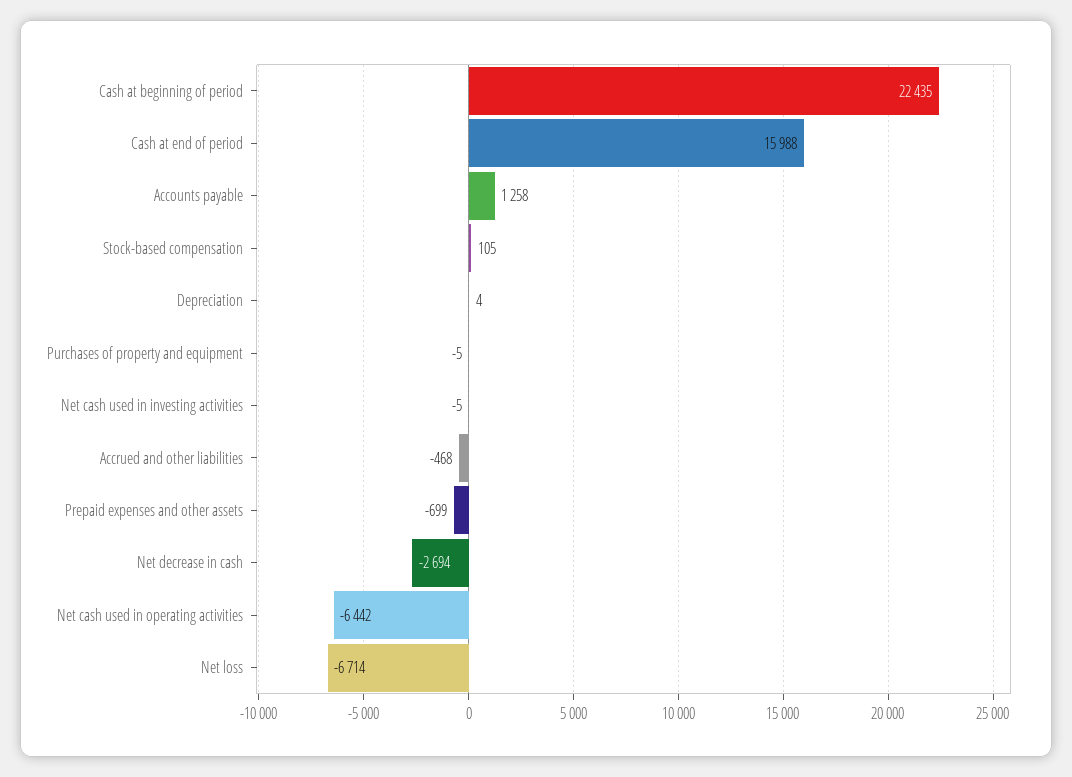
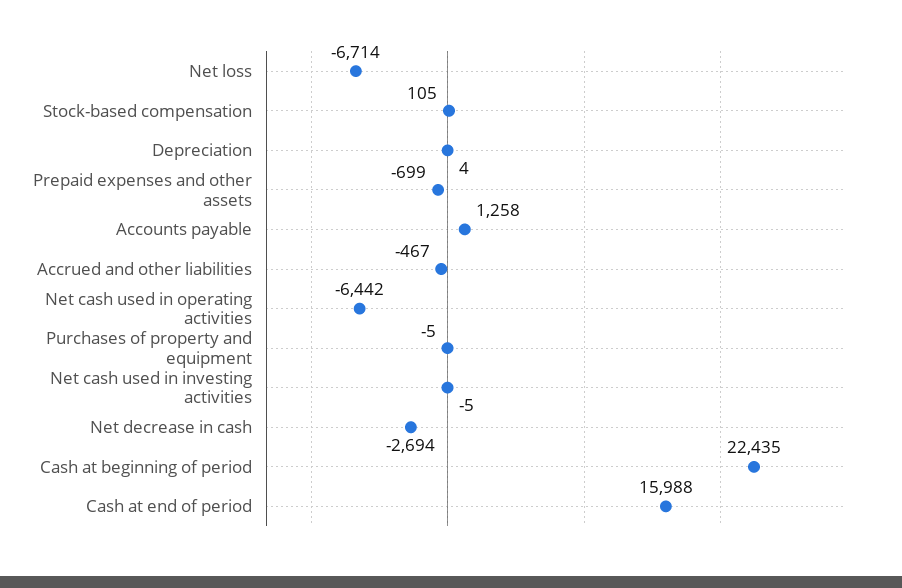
Accrued and other liabilities: -468 -> -467

